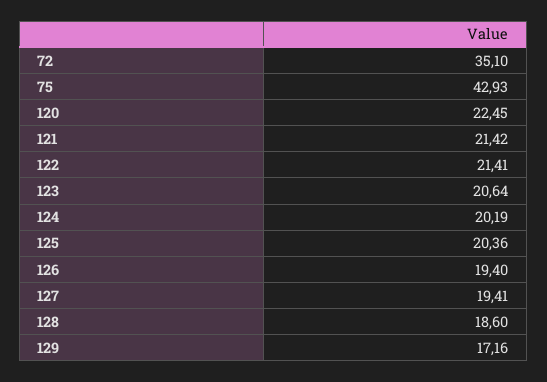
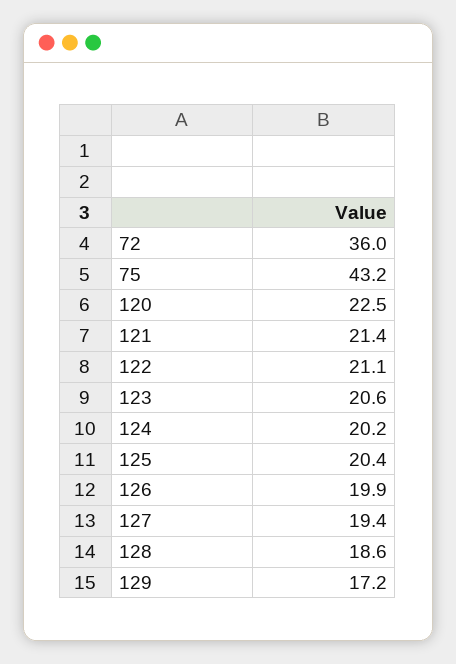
72: 35.1 -> 36
75: 42.93 -> 43.2
122: 21.41 -> 21.1
126: 19.4 -> 19.9

